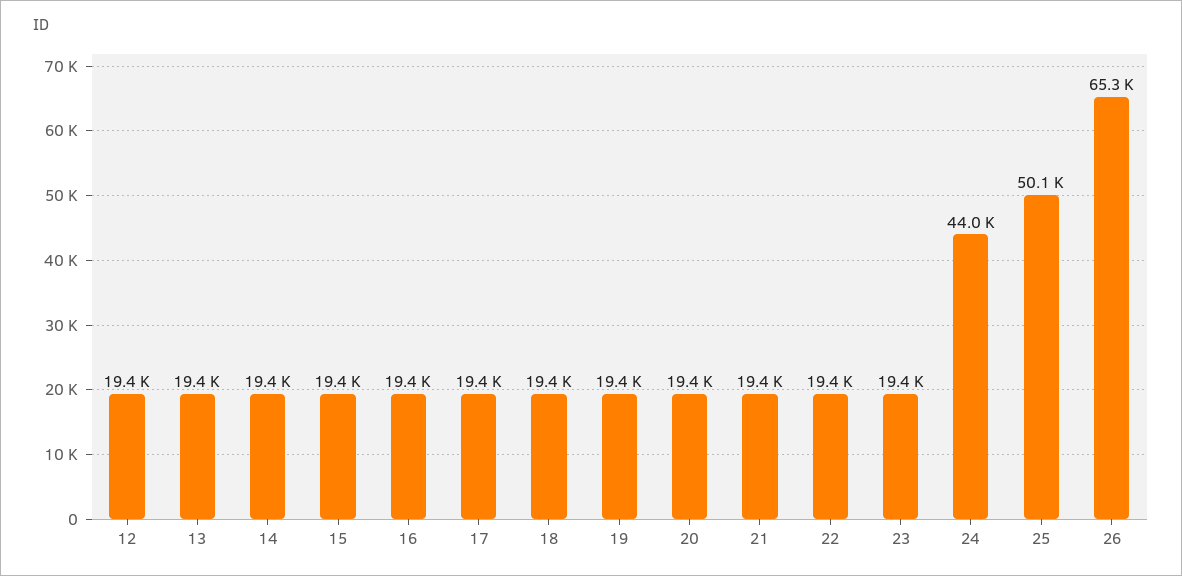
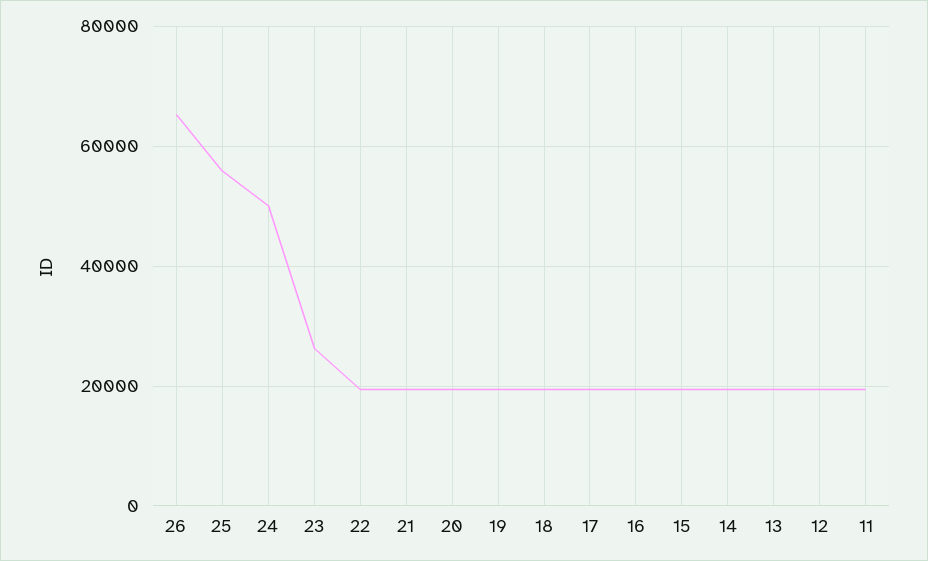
23: 19400 -> 26000
24: 44000 -> 50000
25: 50100 -> 56000
11: none -> 20000

